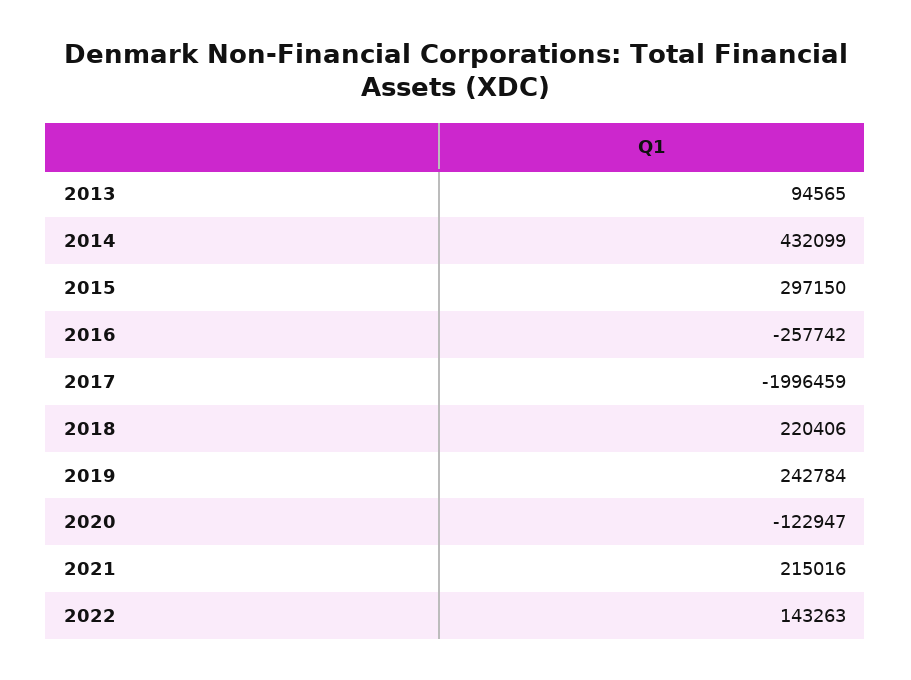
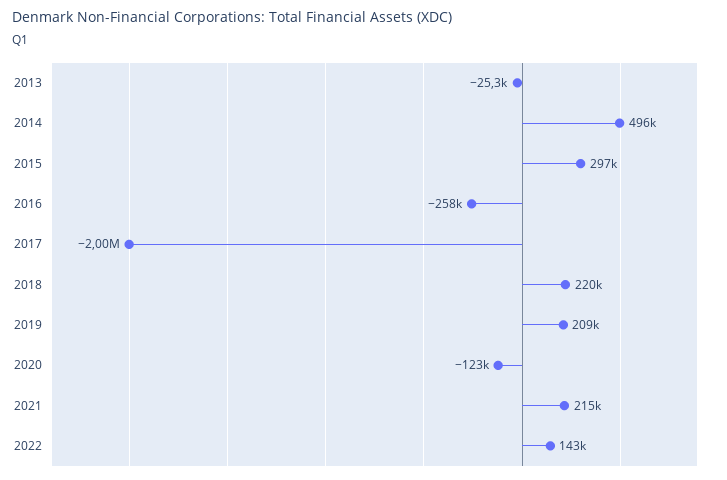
2013: 94565 -> -25300
2014: 432099 -> 496000
2019: 242784 -> 209000

